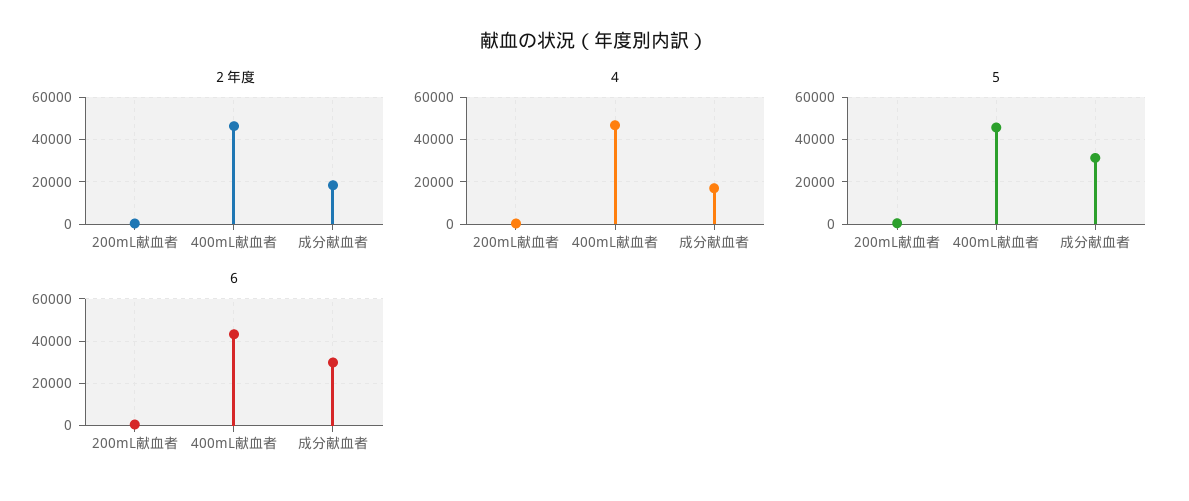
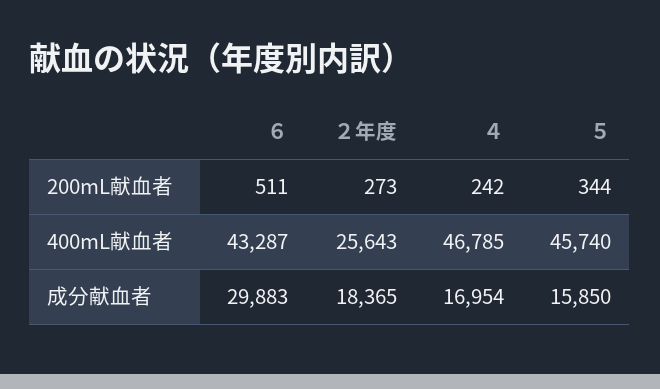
２年度, 400mL献血者: 45000 -> 25643
５, 成分献血者: 30000 -> 15850

